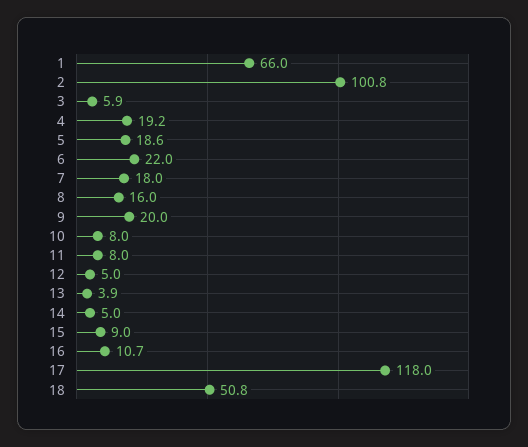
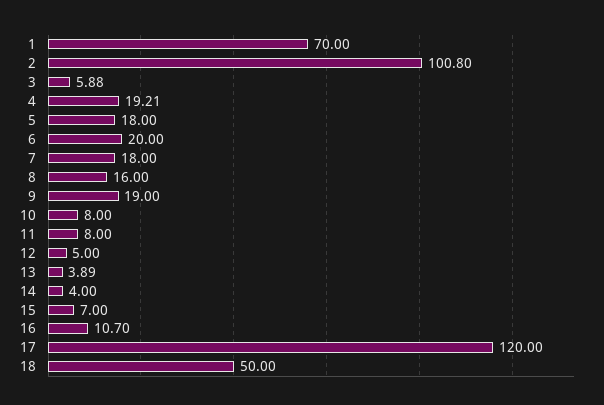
1: 66 -> 70
5: 18.6 -> 18
6: 22 -> 20
9: 20 -> 19
14: 5 -> 4
15: 9 -> 7
17: 118 -> 120
18: 50.8 -> 50

